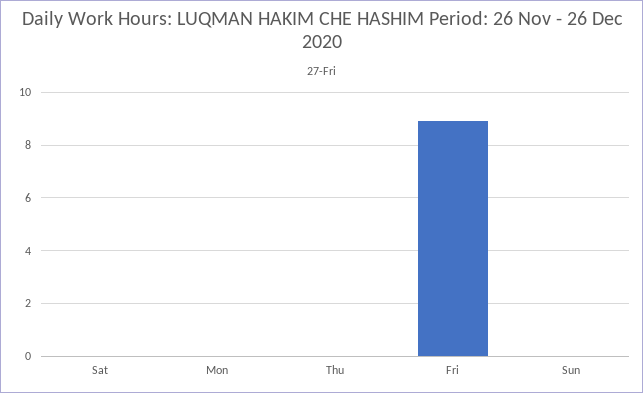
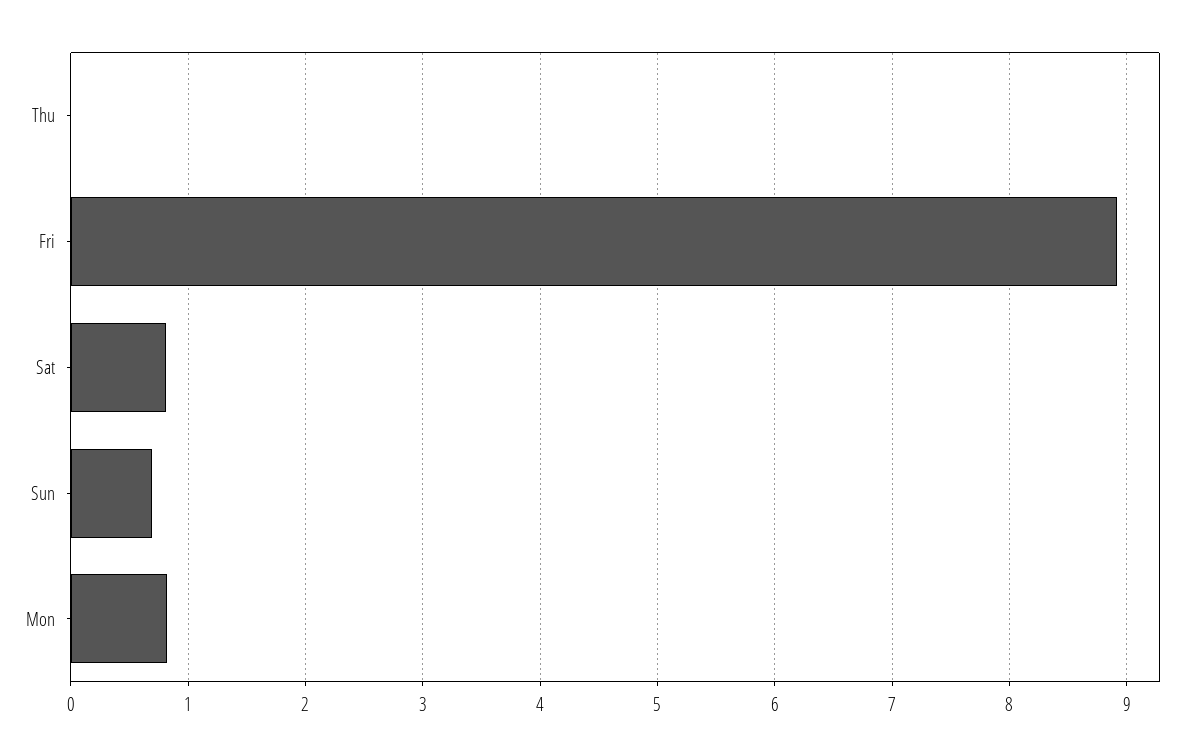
Sat: 0 -> 0.8
Mon: 0 -> 0.8
Sun: 0 -> 0.7

